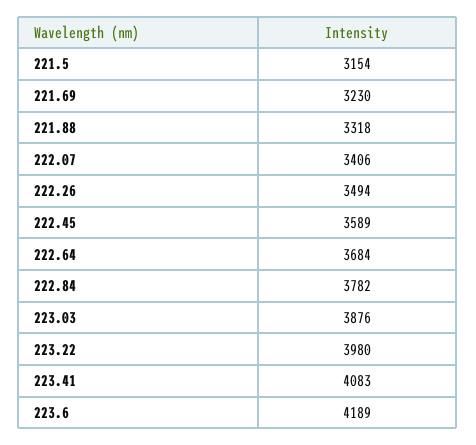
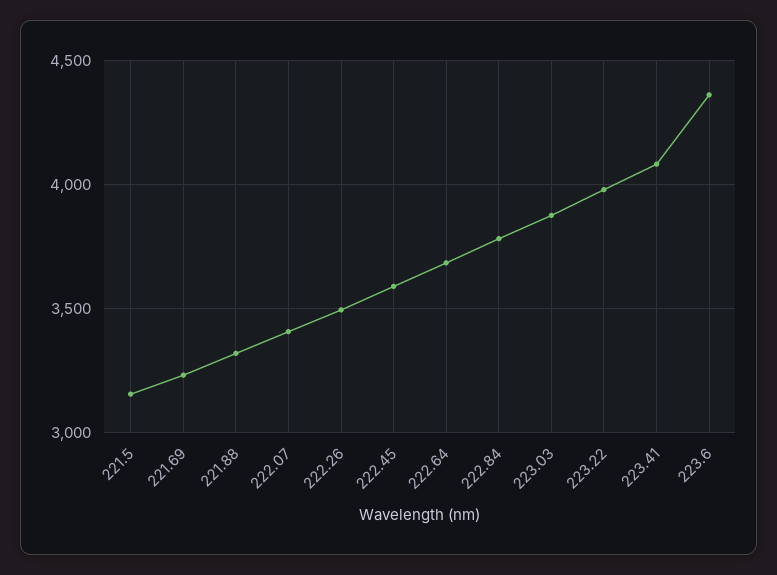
223.6: 4189 -> 4350

